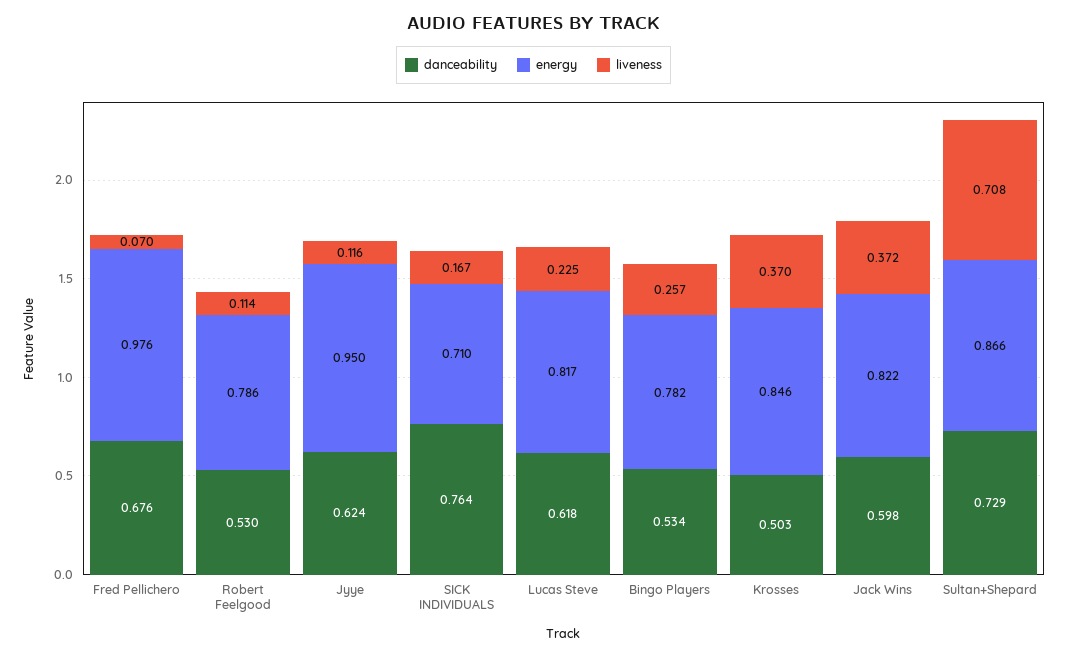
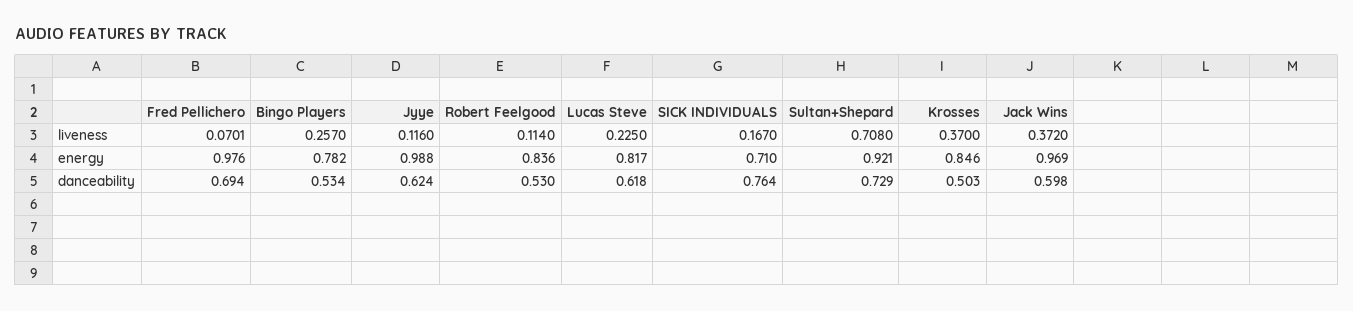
danceability, Fred Pellichero: 0.676 -> 0.694
energy, Robert Feelgood: 0.786 -> 0.836
energy, Jyye: 0.95 -> 0.988
energy, Jack Wins: 0.822 -> 0.969
energy, Sultan+Shepard: 0.866 -> 0.921

